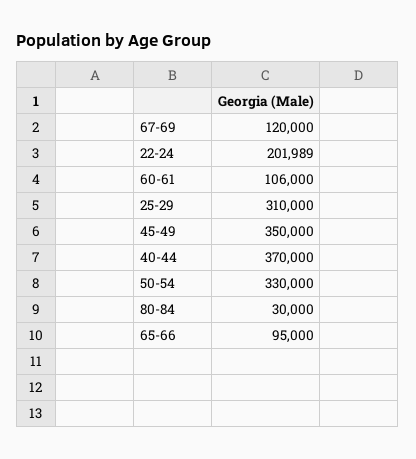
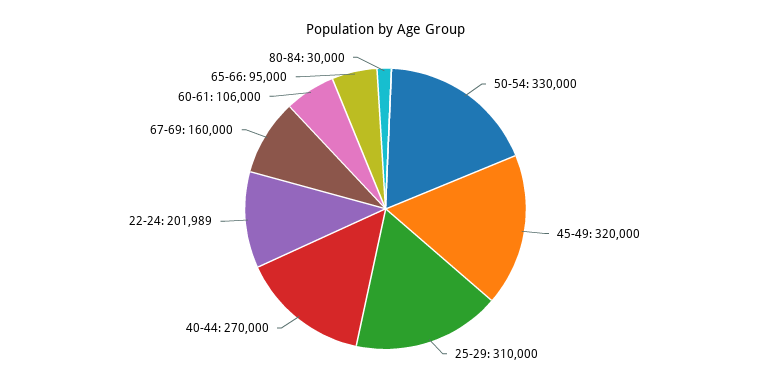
67-69: 120000 -> 160000
45-49: 350000 -> 320000
40-44: 370000 -> 270000

